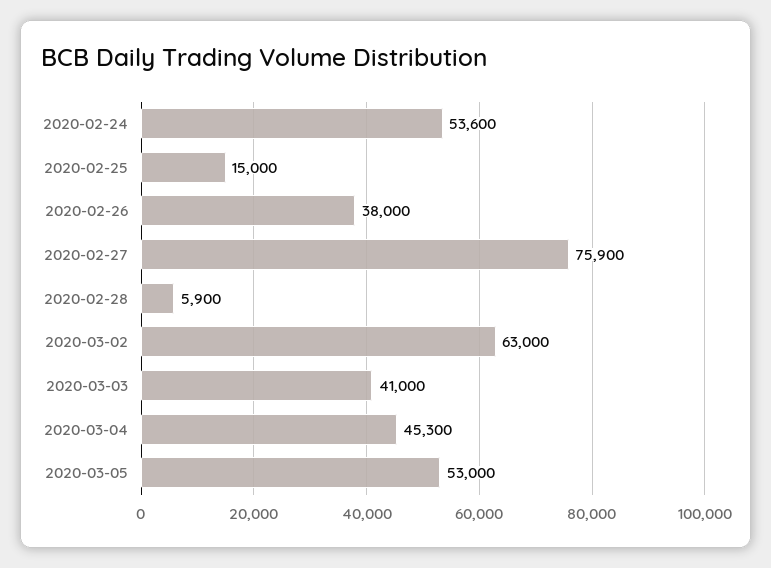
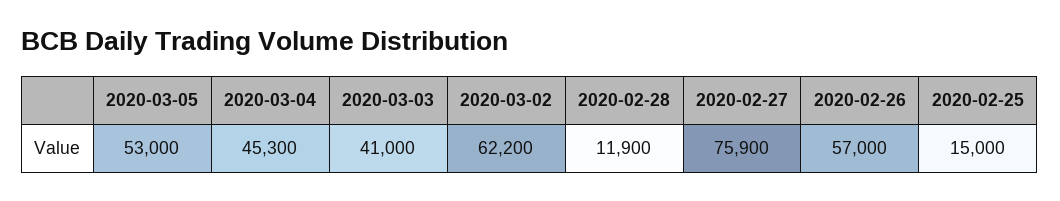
2020-02-24: 53600 -> none
2020-02-26: 38000 -> 57000
2020-02-28: 5900 -> 11900
2020-03-02: 63000 -> 62200

